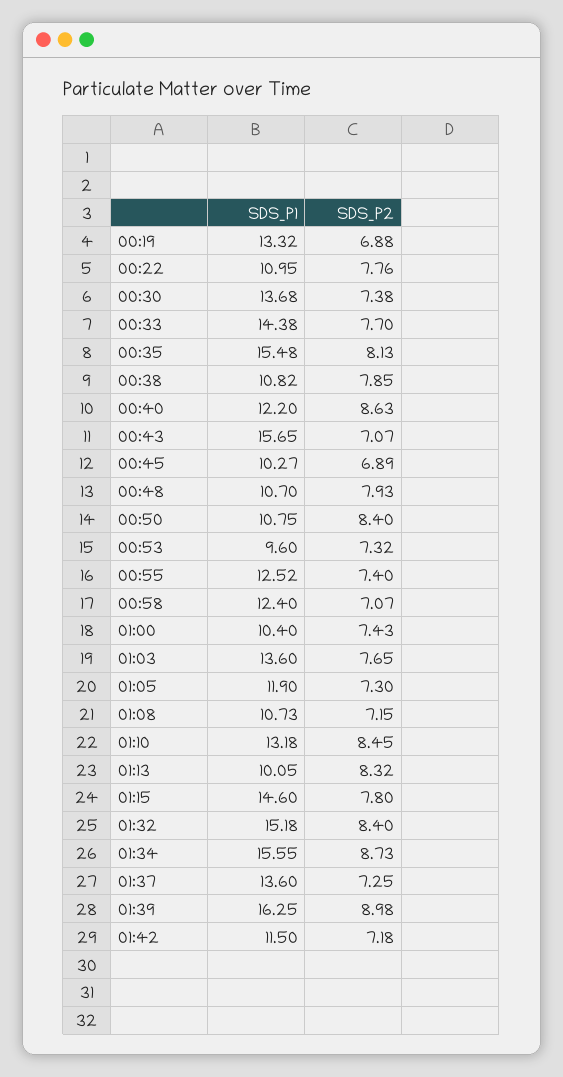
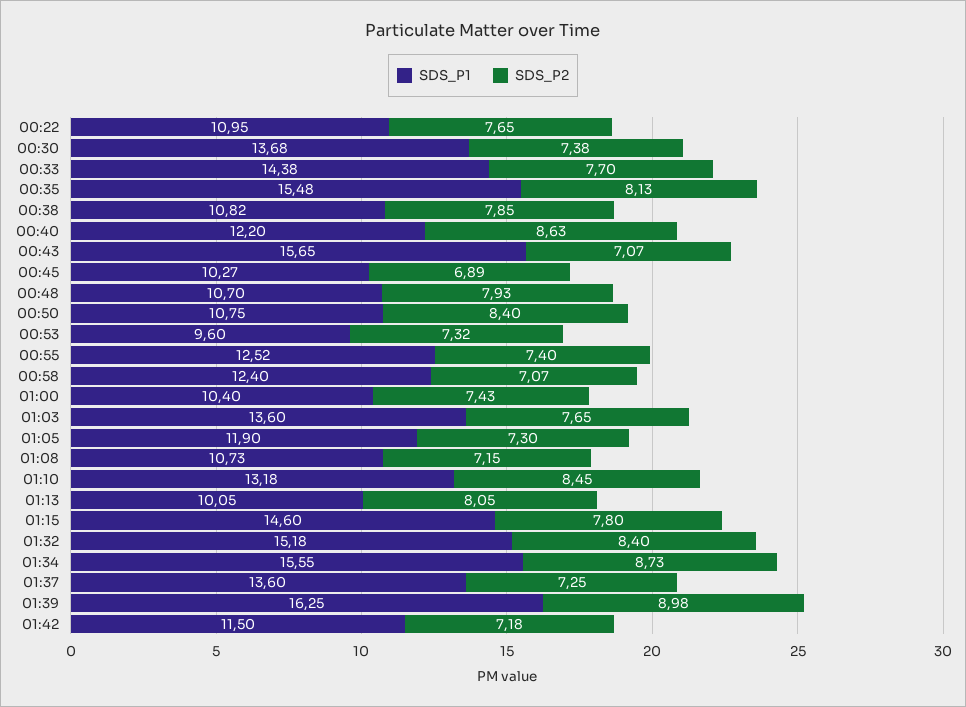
SDS_P1, 00:19: 13.32 -> none
SDS_P2, 00:19: 6.88 -> none
SDS_P2, 00:22: 7.76 -> 7.65
SDS_P2, 01:13: 8.32 -> 8.05

